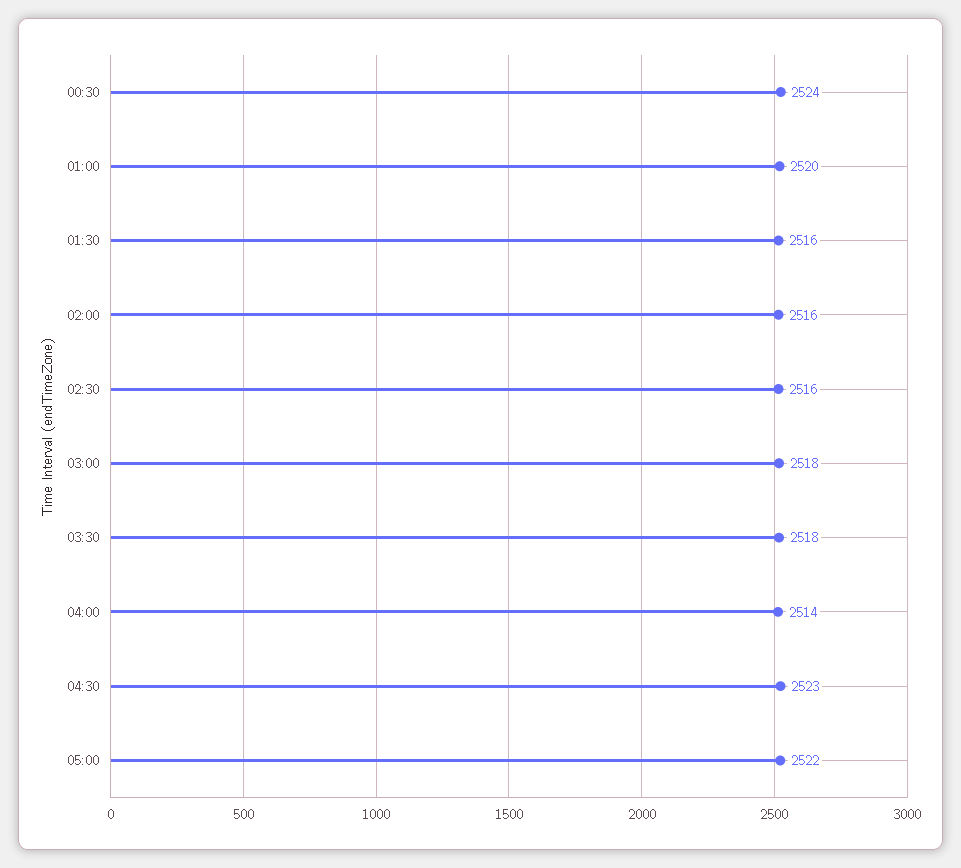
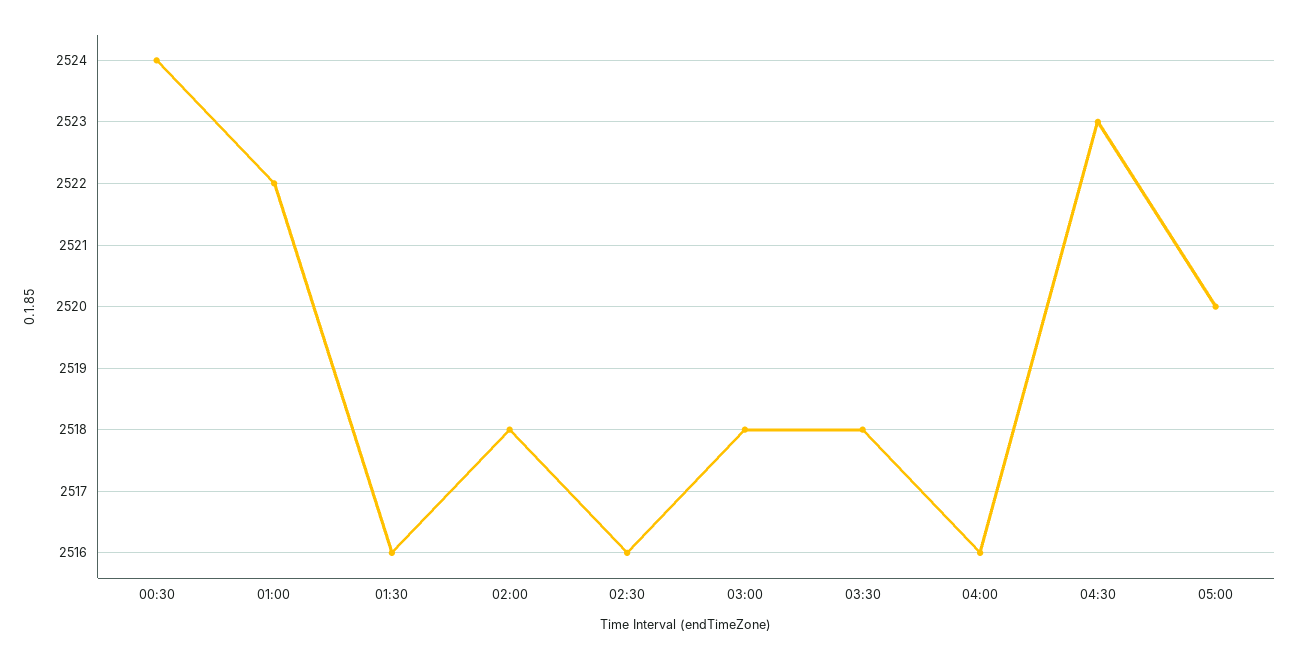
01:00: 2520 -> 2522
02:00: 2516 -> 2518
04:00: 2514 -> 2516
05:00: 2522 -> 2520

